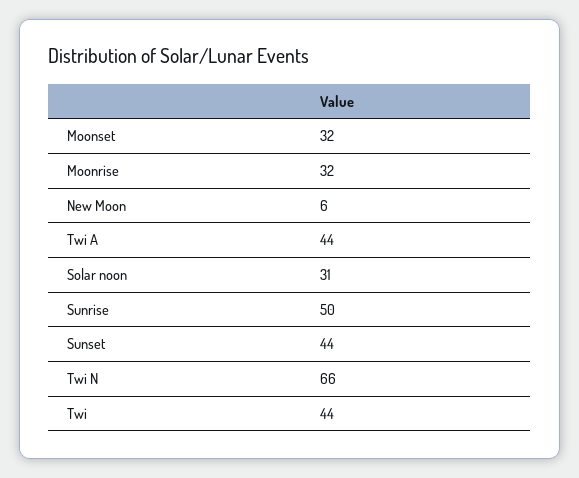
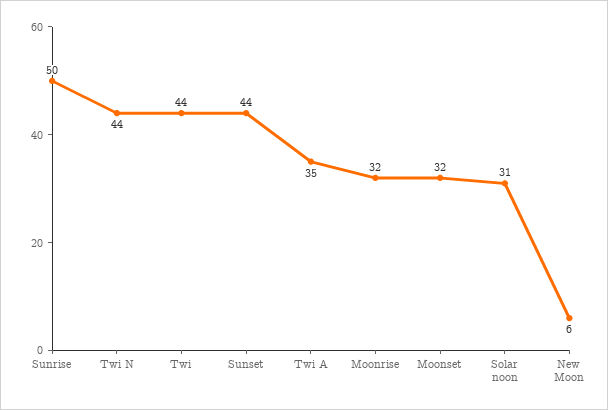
Twi A: 44 -> 35
Twi N: 66 -> 44

